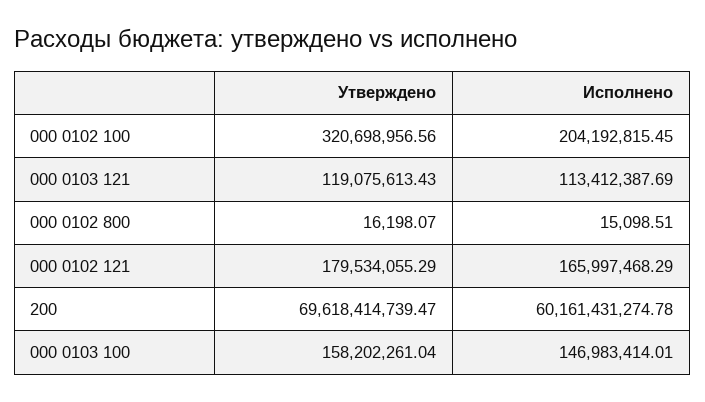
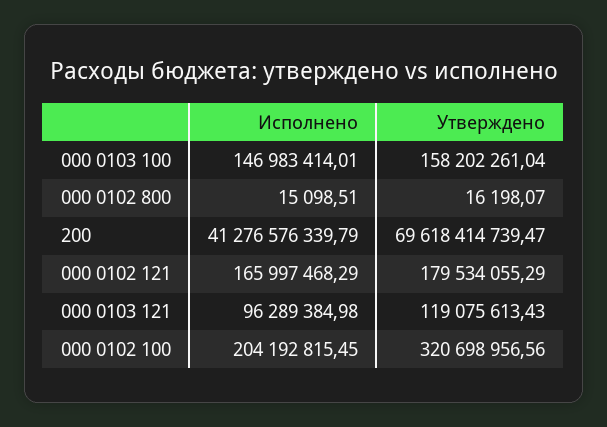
Исполнено, 000 0103 121: 113412387.69 -> 96289384.98
Исполнено, 200: 60161431274.78 -> 41276576339.79

